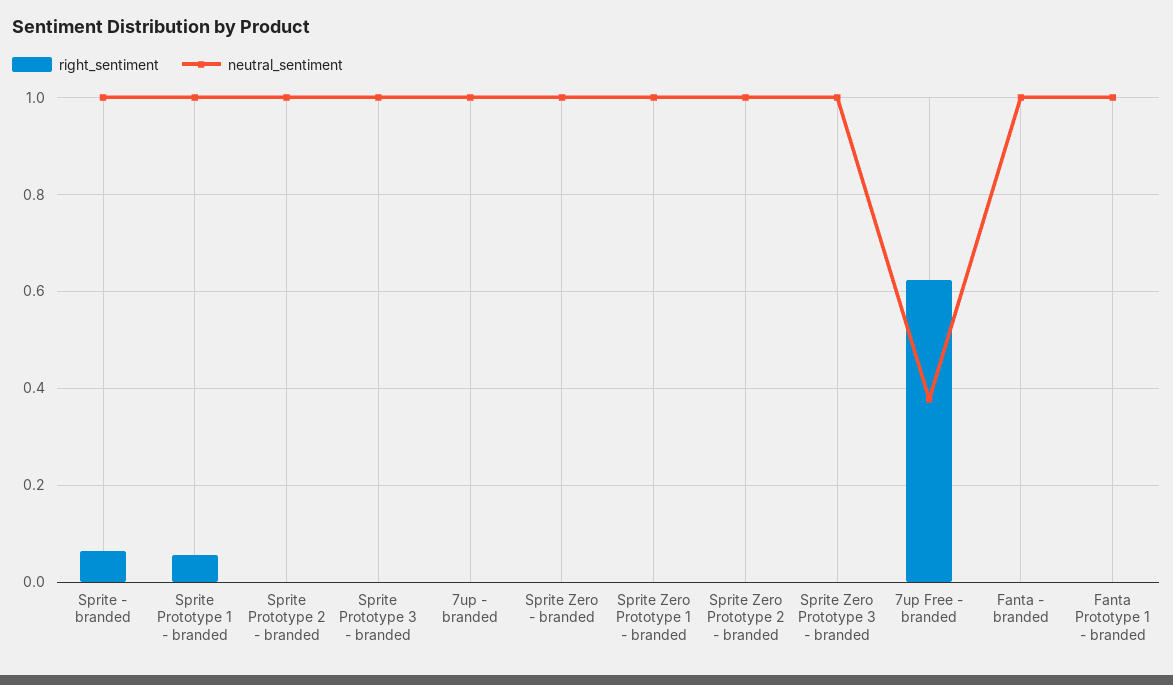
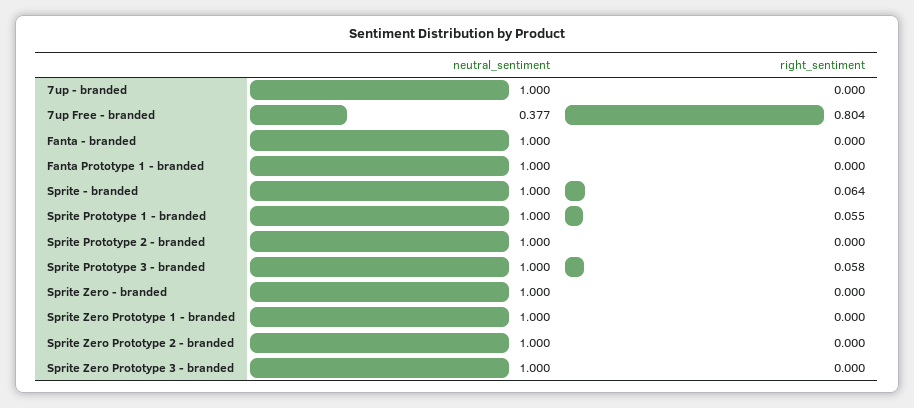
right_sentiment, Sprite Prototype 3 - branded: 0 -> 0.058
right_sentiment, 7up Free - branded: 0.62 -> 0.804

